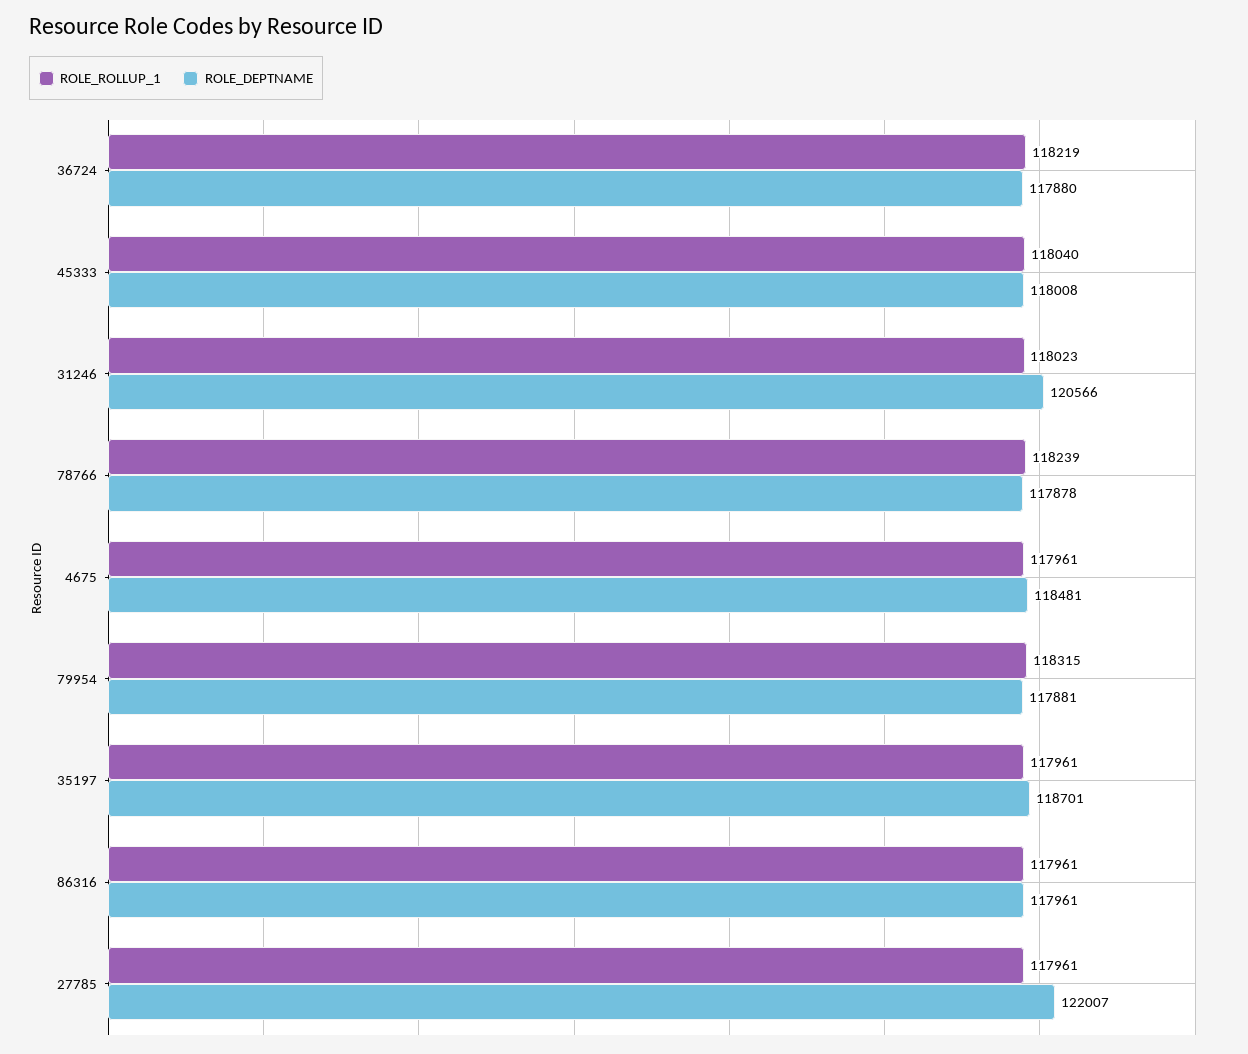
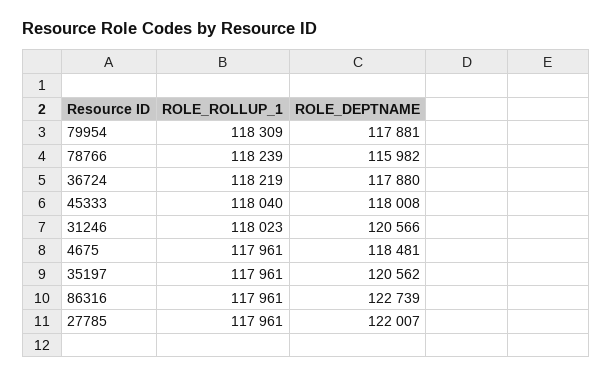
ROLE_DEPTNAME, 78766: 117878 -> 115982
ROLE_ROLLUP_1, 79954: 118315 -> 118309
ROLE_DEPTNAME, 35197: 118701 -> 120562
ROLE_DEPTNAME, 86316: 117961 -> 122739

